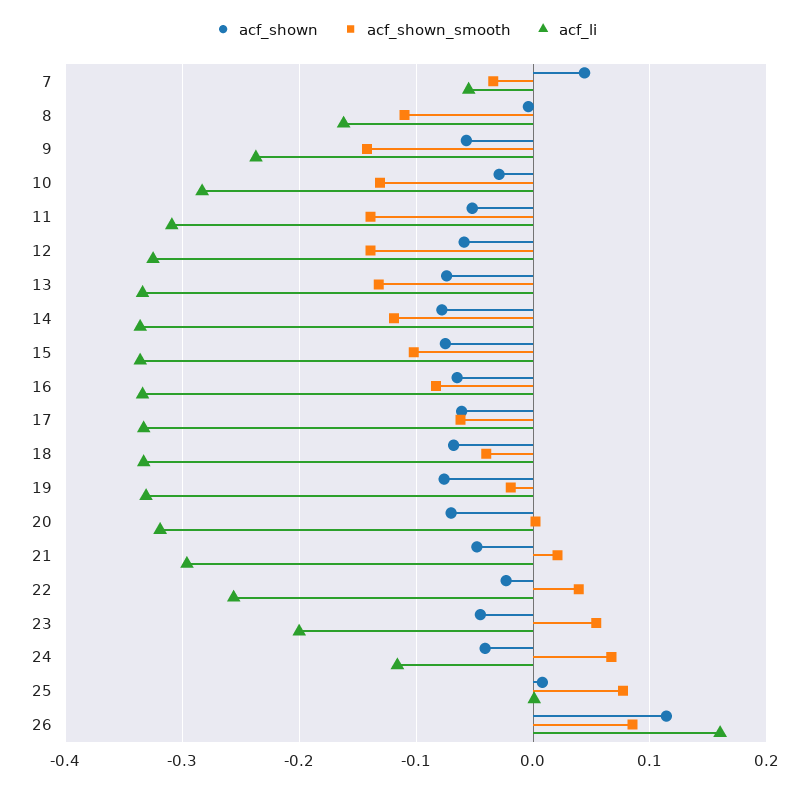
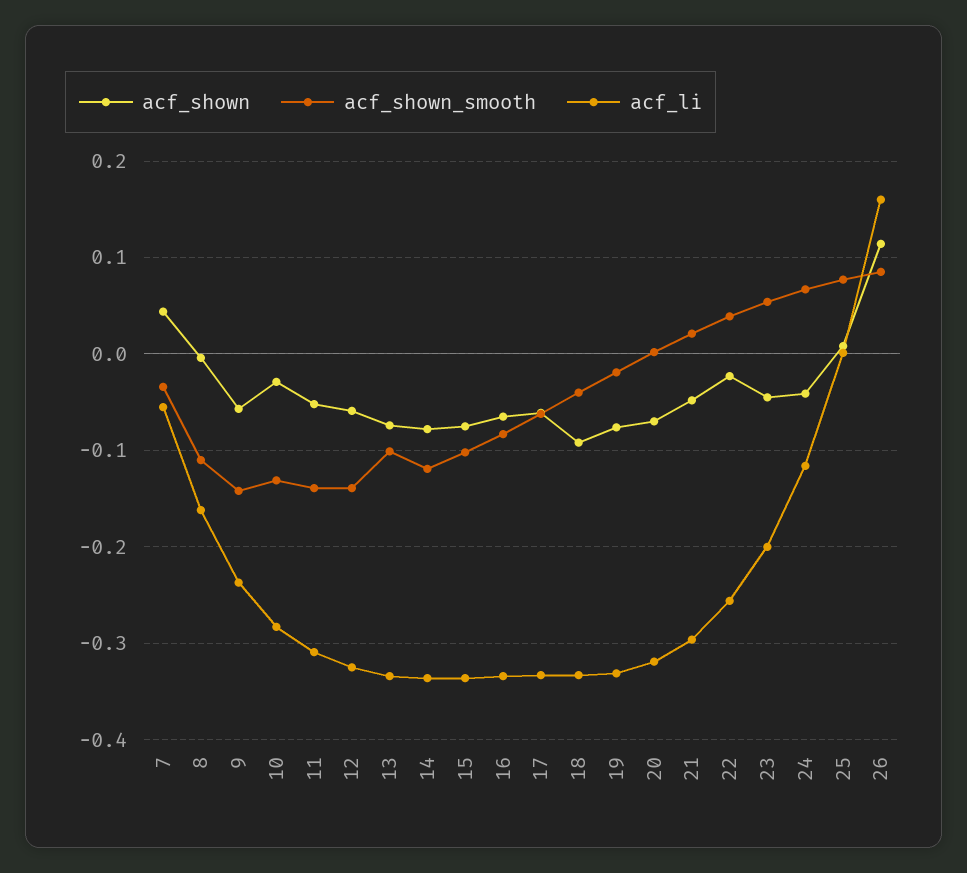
acf_shown_smooth, 13: -0.13 -> -0.1
acf_shown, 18: -0.07 -> -0.09

